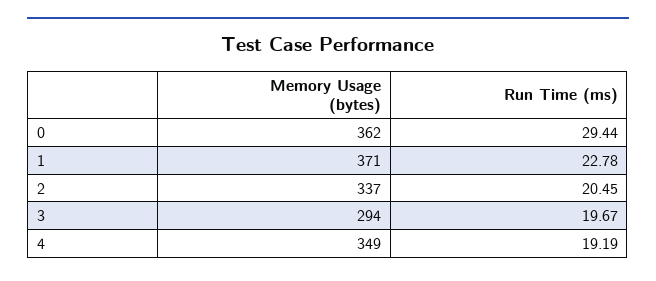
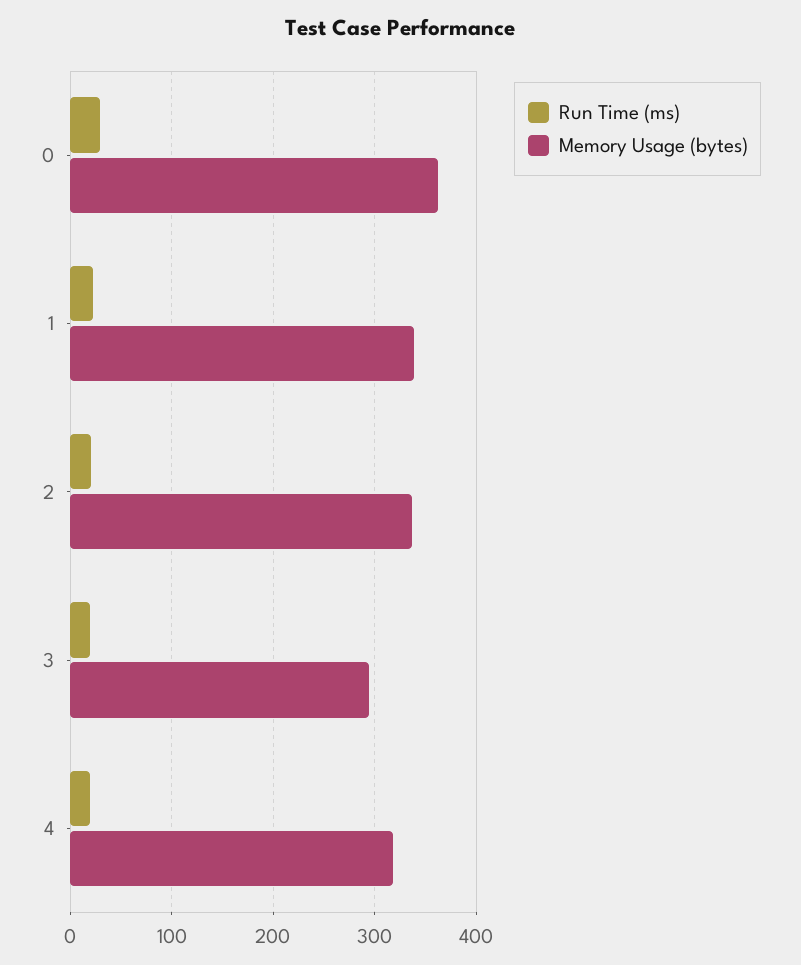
Memory Usage (bytes), 1: 371 -> 340
Memory Usage (bytes), 4: 349 -> 320

